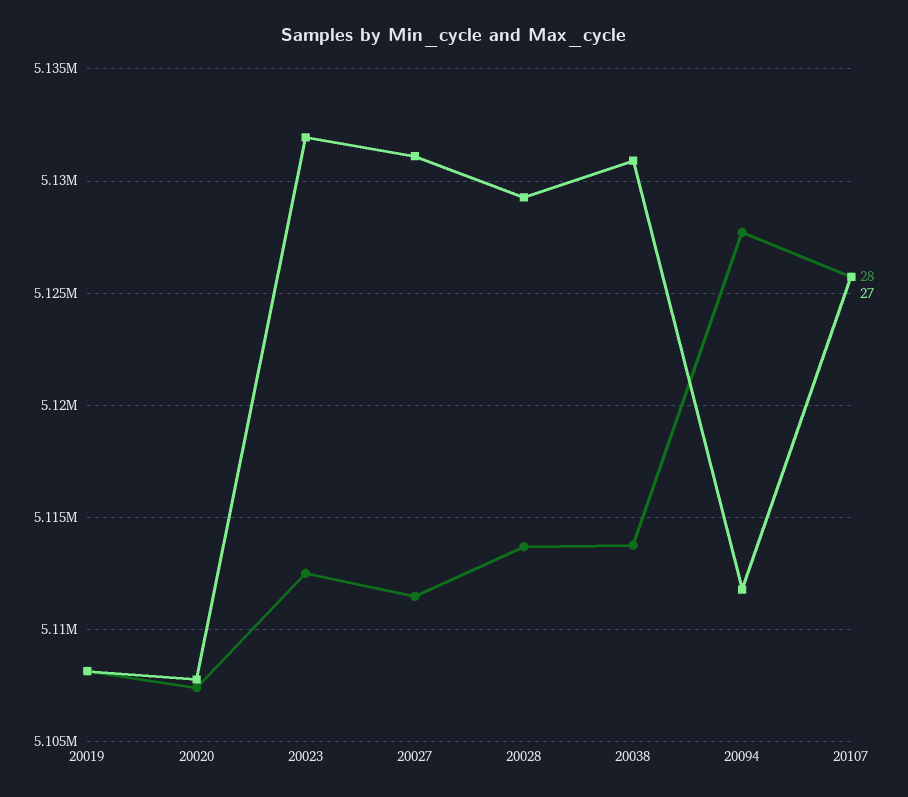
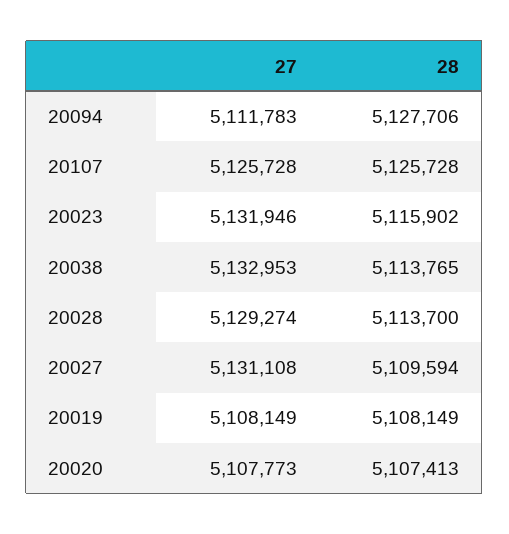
28, 20023: 5112500 -> 5115902
28, 20027: 5111500 -> 5109594
27, 20038: 5131000 -> 5132953

